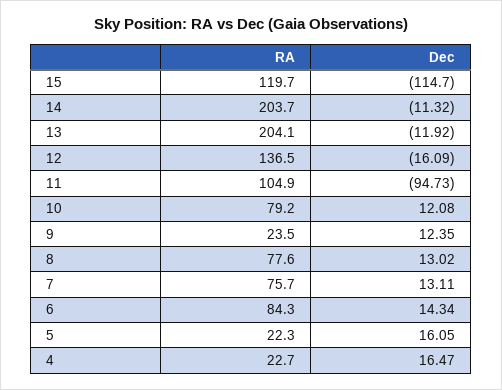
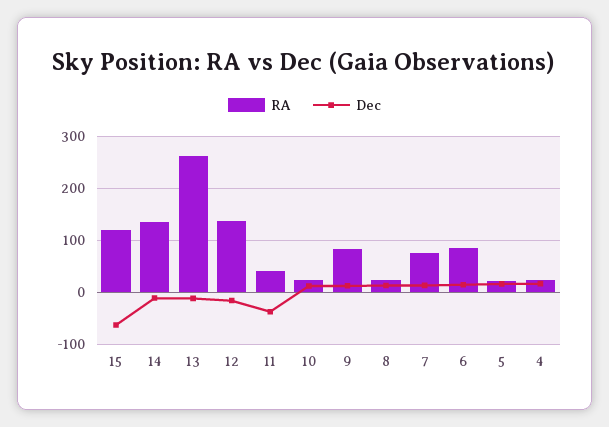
Dec, 15: -114.7 -> -60
RA, 14: 203.7 -> 140
RA, 13: 204.1 -> 260
RA, 11: 104.9 -> 40
Dec, 11: -94.73 -> -40
RA, 10: 79.2 -> 20
RA, 9: 23.5 -> 80
RA, 8: 77.6 -> 20

